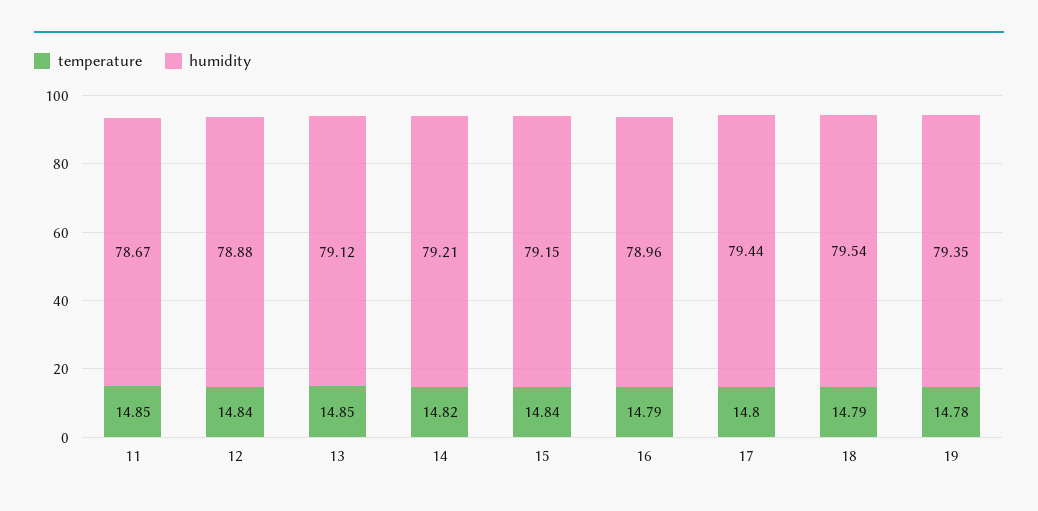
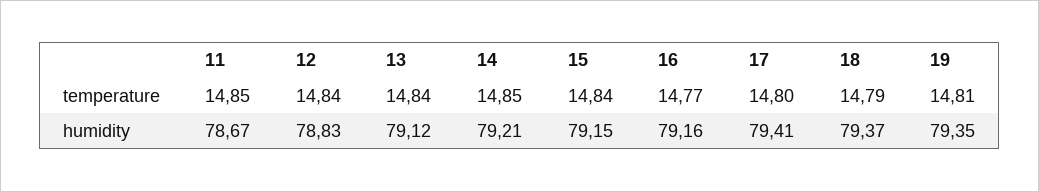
humidity, 12: 78.88 -> 78.83
temperature, 13: 14.85 -> 14.84
temperature, 14: 14.82 -> 14.85
temperature, 16: 14.79 -> 14.77
humidity, 16: 78.96 -> 79.16
humidity, 17: 79.44 -> 79.41
humidity, 18: 79.54 -> 79.37
temperature, 19: 14.78 -> 14.81

